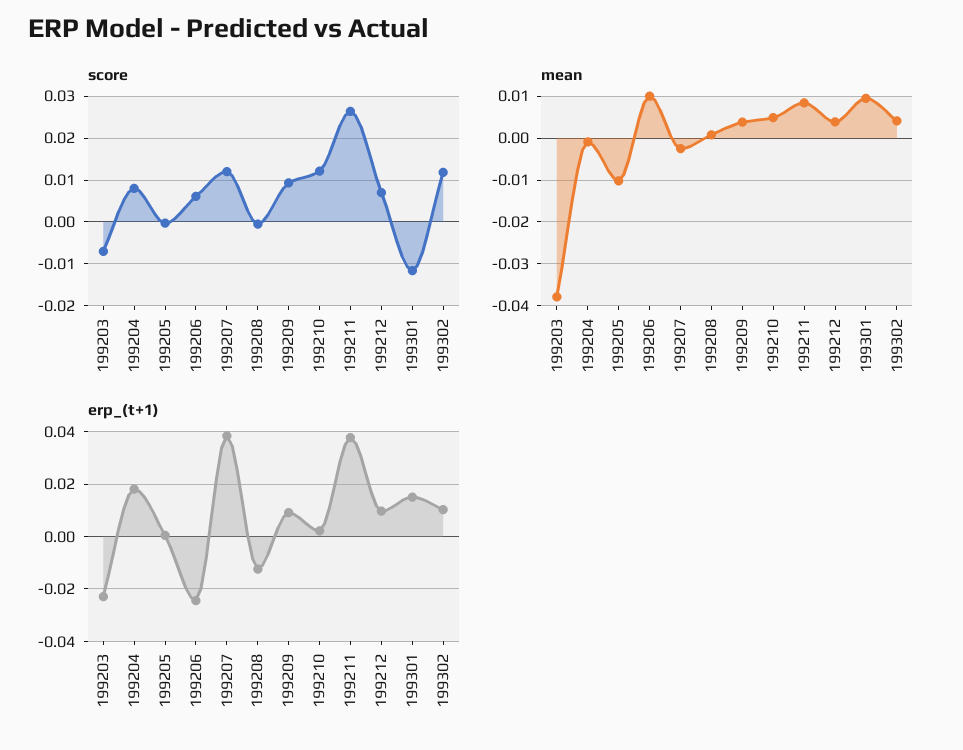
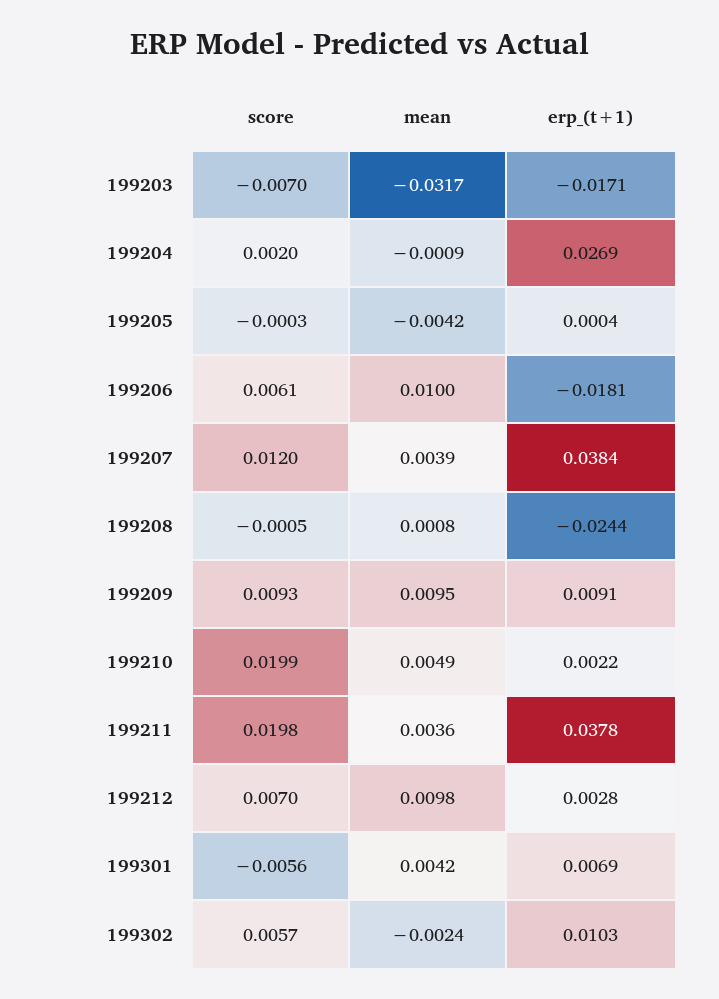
score, 199204: 0.008 -> 0.002
score, 199210: 0.012 -> 0.0199
score, 199211: 0.026 -> 0.0198
score, 199301: -0.012 -> -0.0056
score, 199302: 0.012 -> 0.0057
mean, 199203: -0.038 -> -0.0317
mean, 199205: -0.01 -> -0.0042
mean, 199207: -0.002 -> 0.0039
mean, 199209: 0.004 -> 0.0095
mean, 199211: 0.008 -> 0.0036
mean, 199212: 0.004 -> 0.0098
mean, 199301: 0.01 -> 0.0042
mean, 199302: 0.004 -> -0.0024
erp_(t+1), 199203: -0.0225 -> -0.0171
erp_(t+1), 199204: 0.0175 -> 0.0269
erp_(t+1), 199206: -0.025 -> -0.0181
erp_(t+1), 199208: -0.0125 -> -0.0244
erp_(t+1), 199212: 0.01 -> 0.0028
erp_(t+1), 199301: 0.015 -> 0.0069

